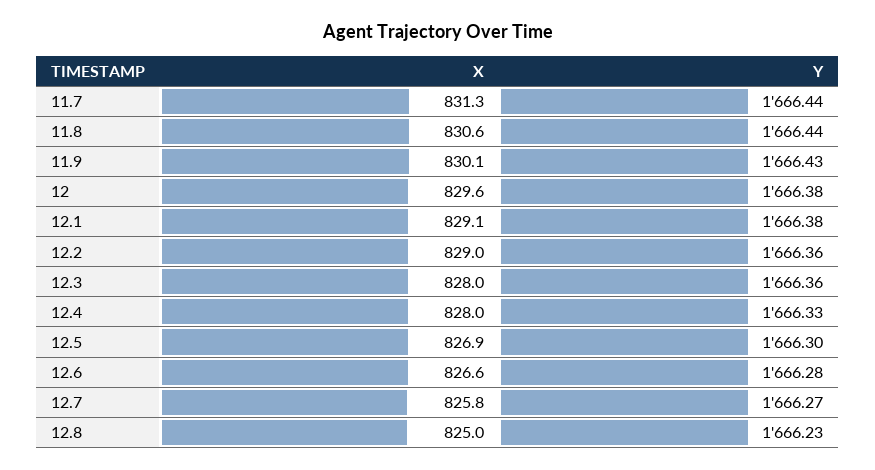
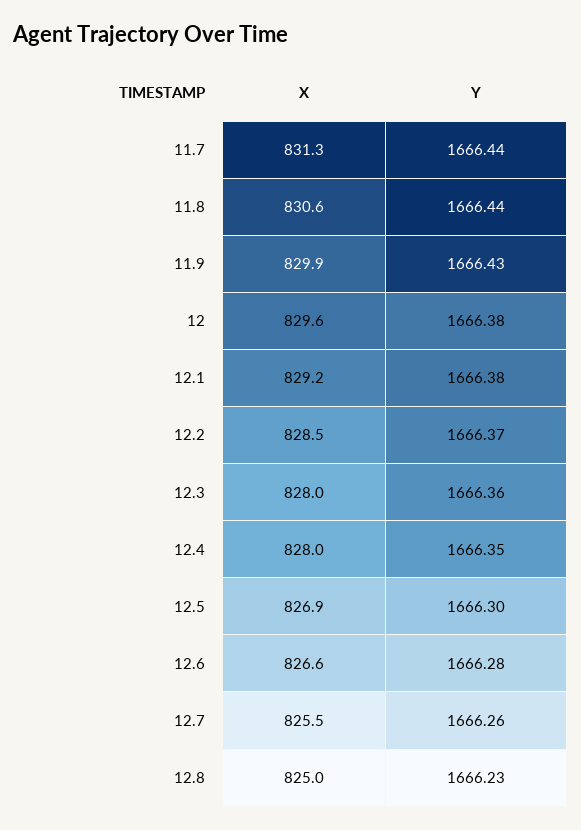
X, 11.9: 830.1 -> 829.9
X, 12.1: 829.1 -> 829.2
X, 12.2: 829 -> 828.5
Y, 12.2: 1666.36 -> 1666.37
Y, 12.4: 1666.33 -> 1666.35
X, 12.7: 825.8 -> 825.5
Y, 12.7: 1666.27 -> 1666.26

